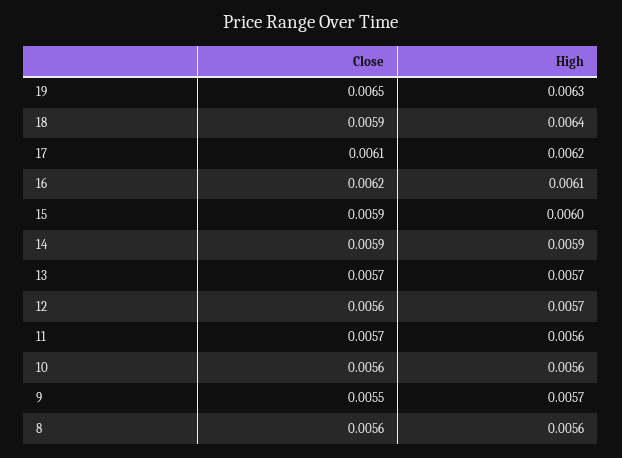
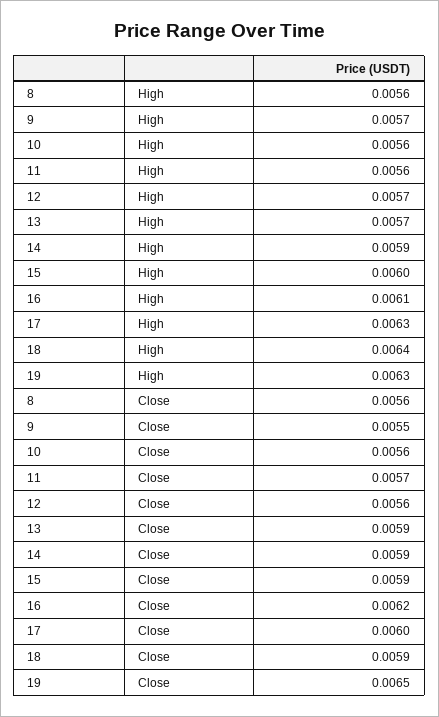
Close, 17: 0.0061 -> 0.006
High, 17: 0.0062 -> 0.0063
Close, 13: 0.0057 -> 0.0059

